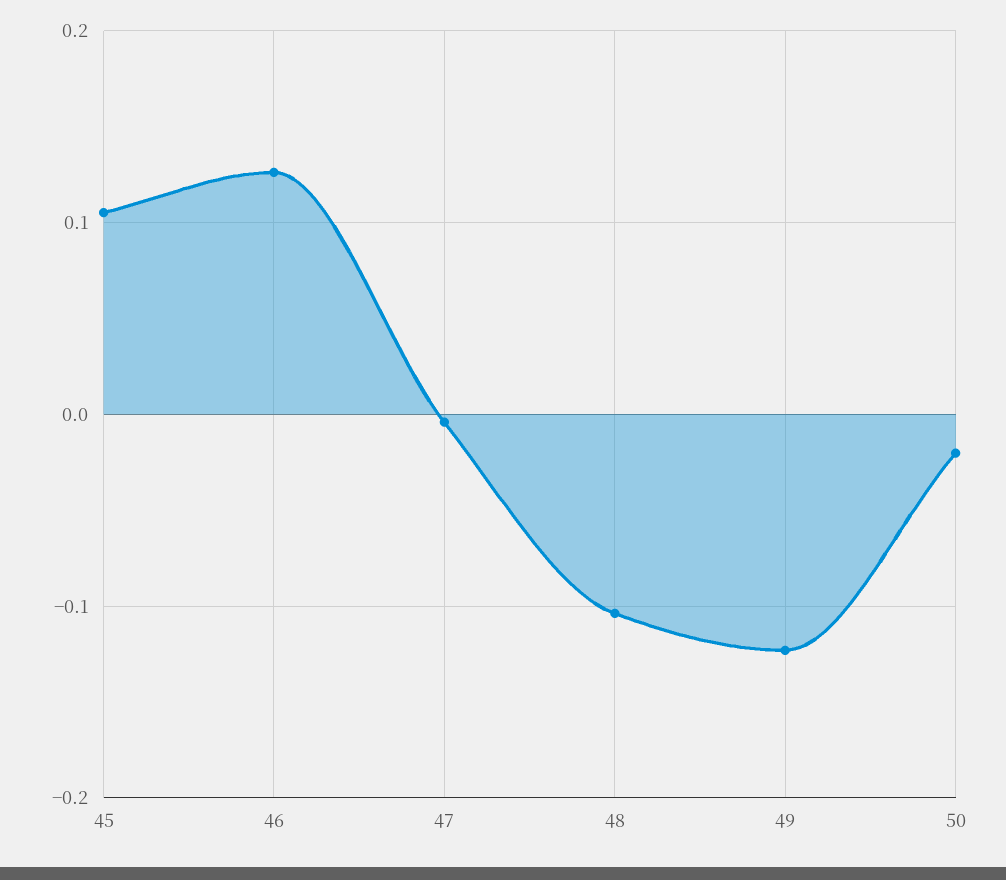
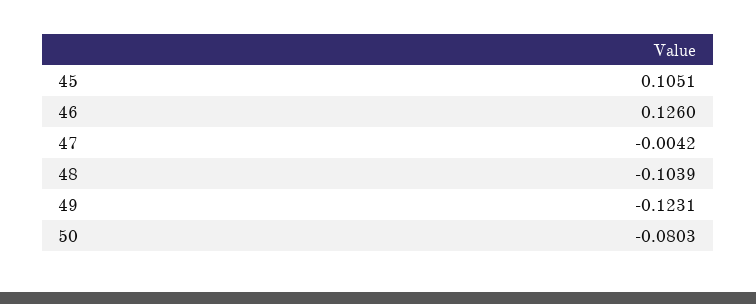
50: -0.02 -> -0.0803

